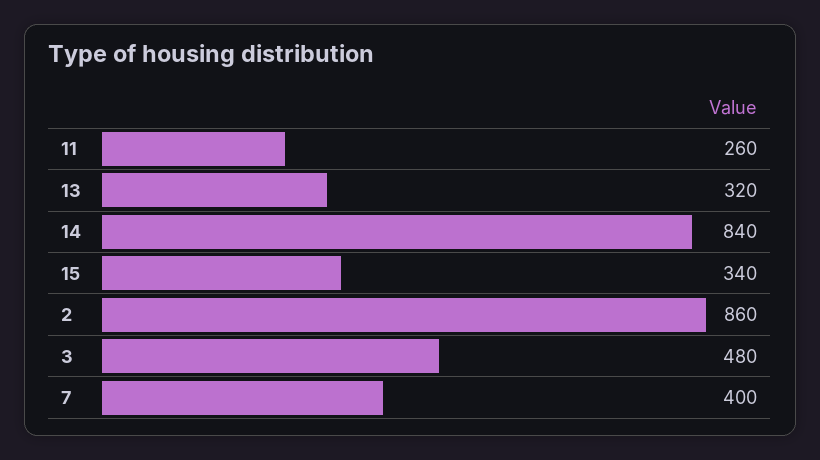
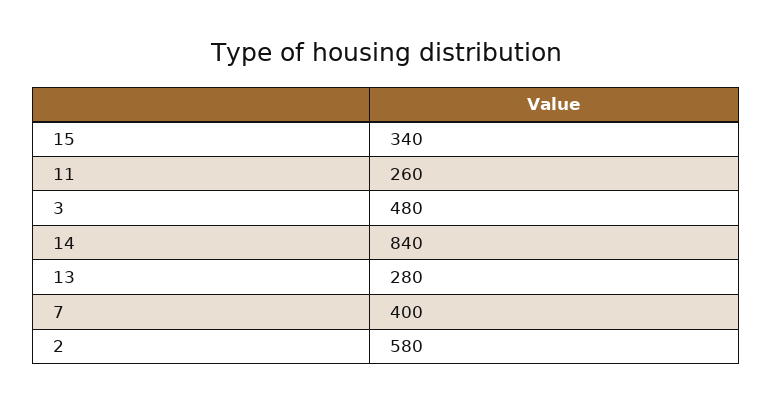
13: 320 -> 280
2: 860 -> 580

